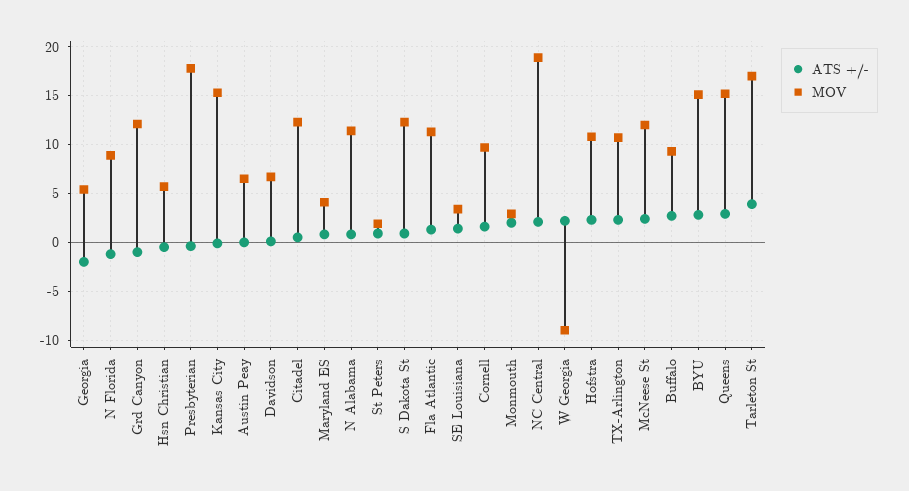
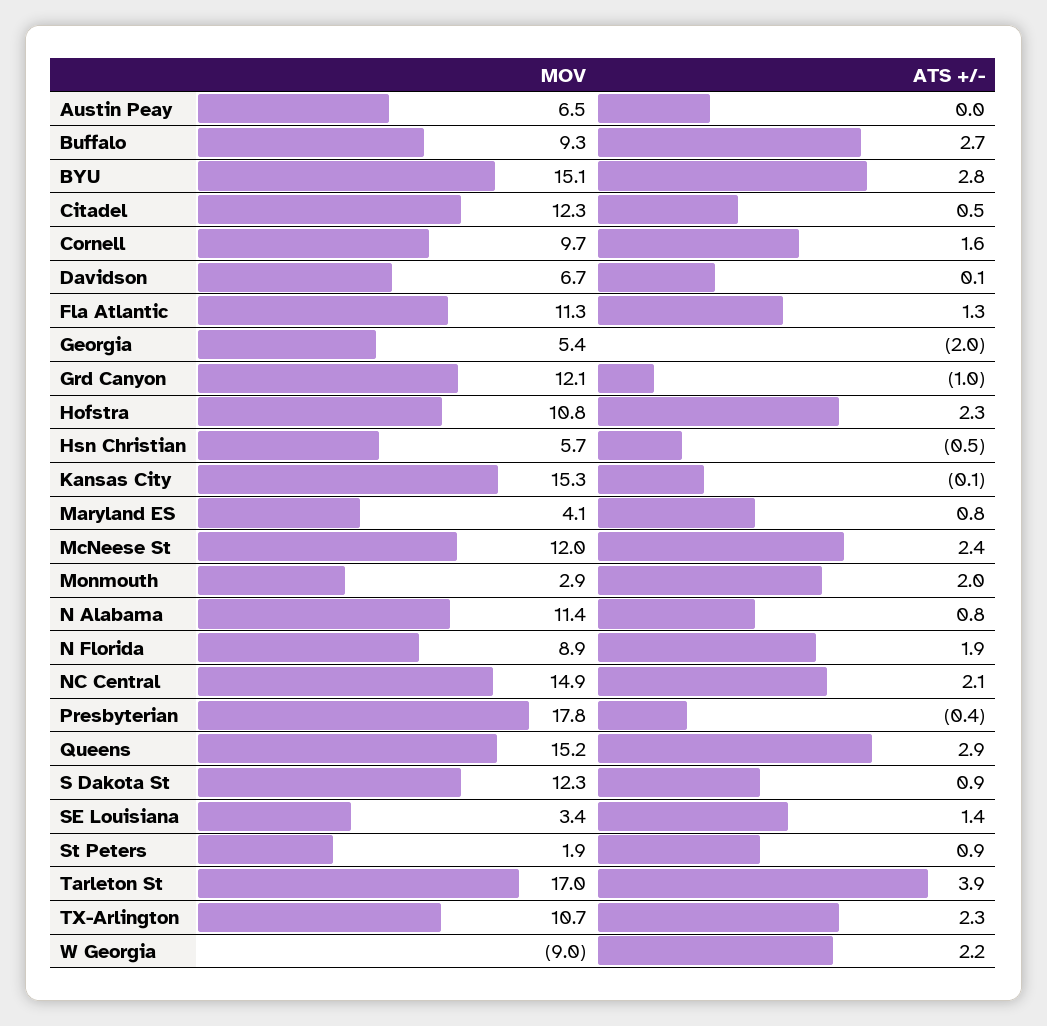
ATS +/-, N Florida: -1 -> 1.9
MOV, NC Central: 19 -> 14.9

